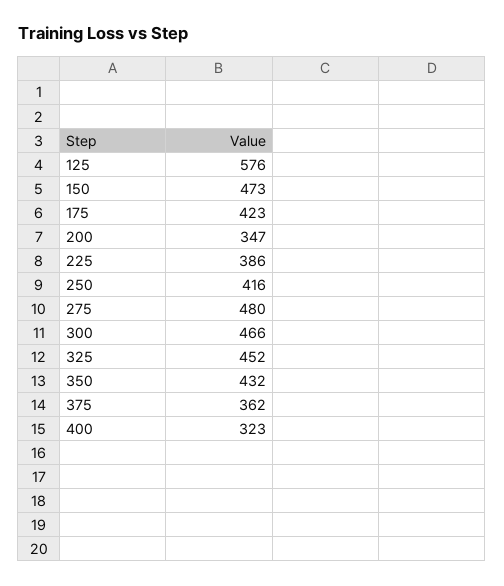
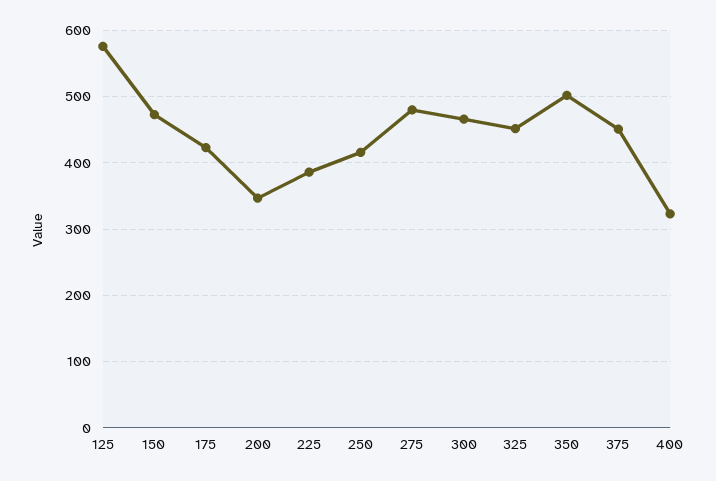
350: 432 -> 500
375: 362 -> 450

